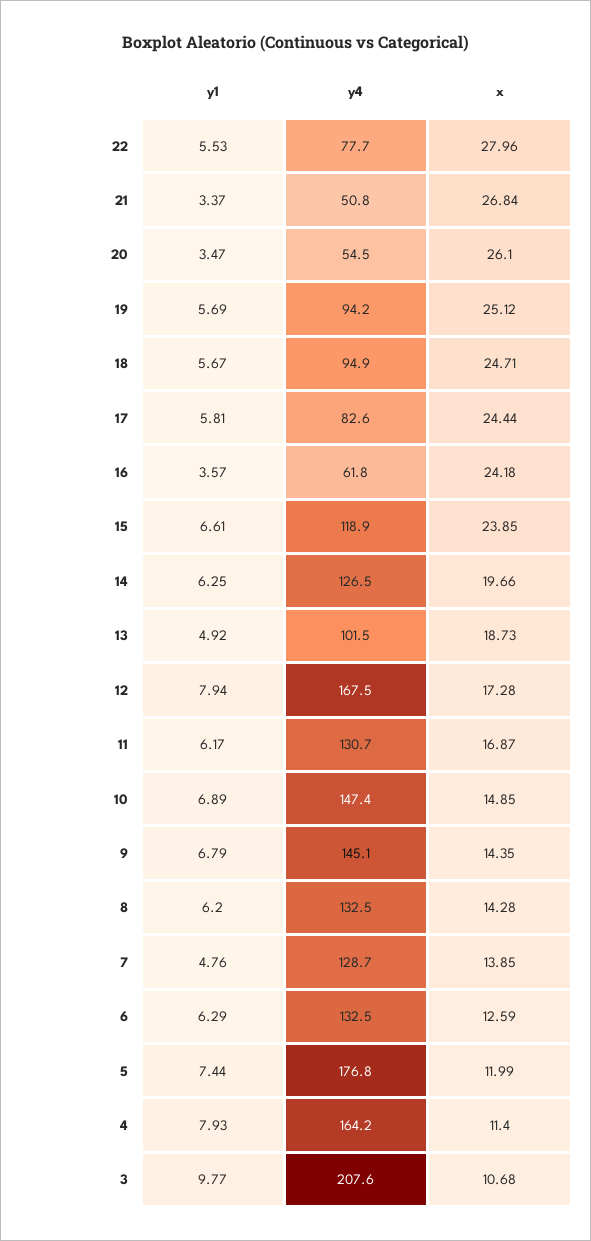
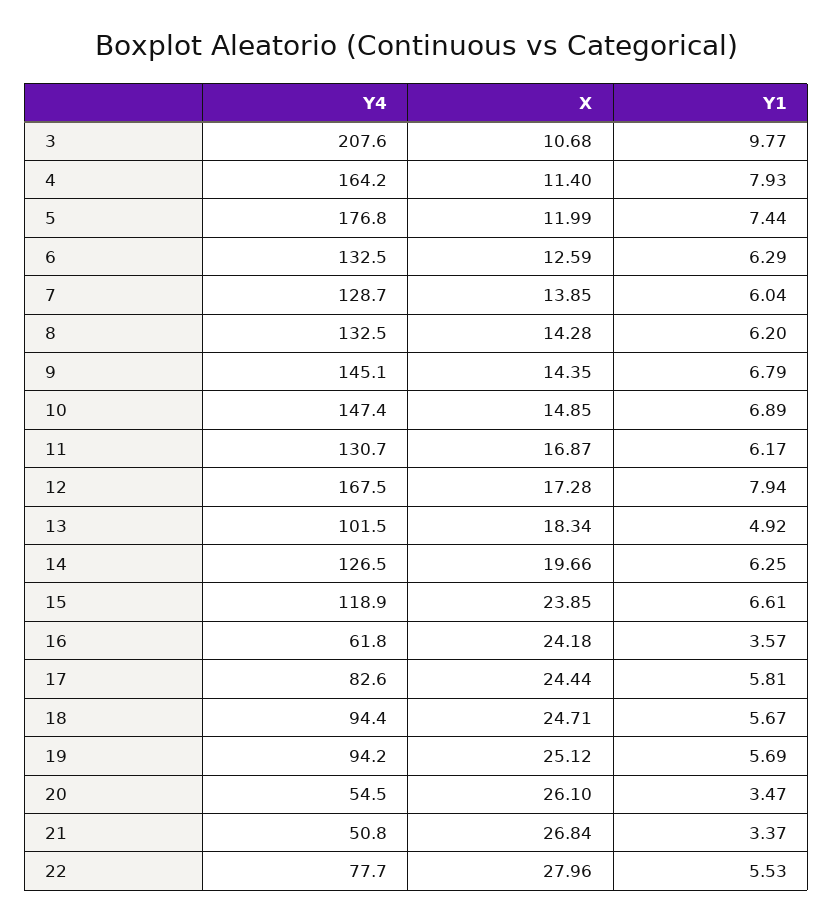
y4, 18: 94.9 -> 94.4
x, 13: 18.73 -> 18.34
y1, 7: 4.76 -> 6.04

